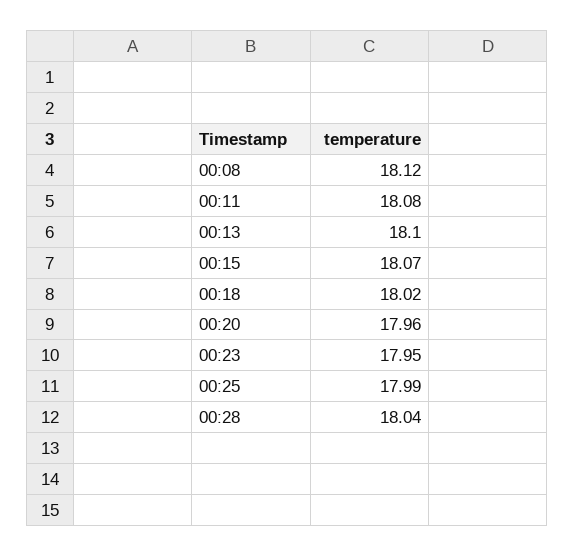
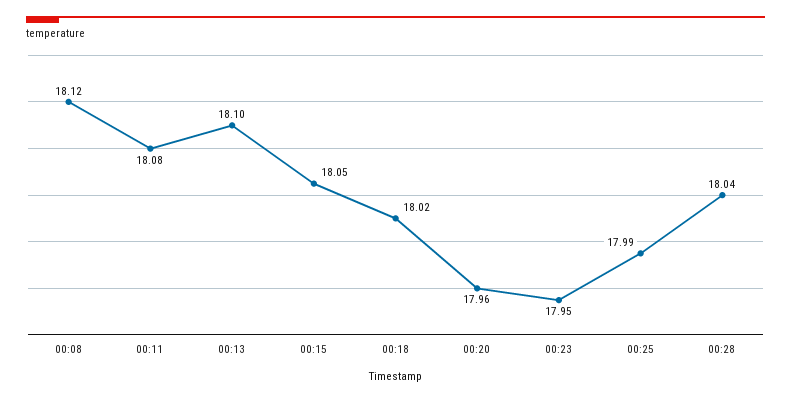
00:15: 18.07 -> 18.05

